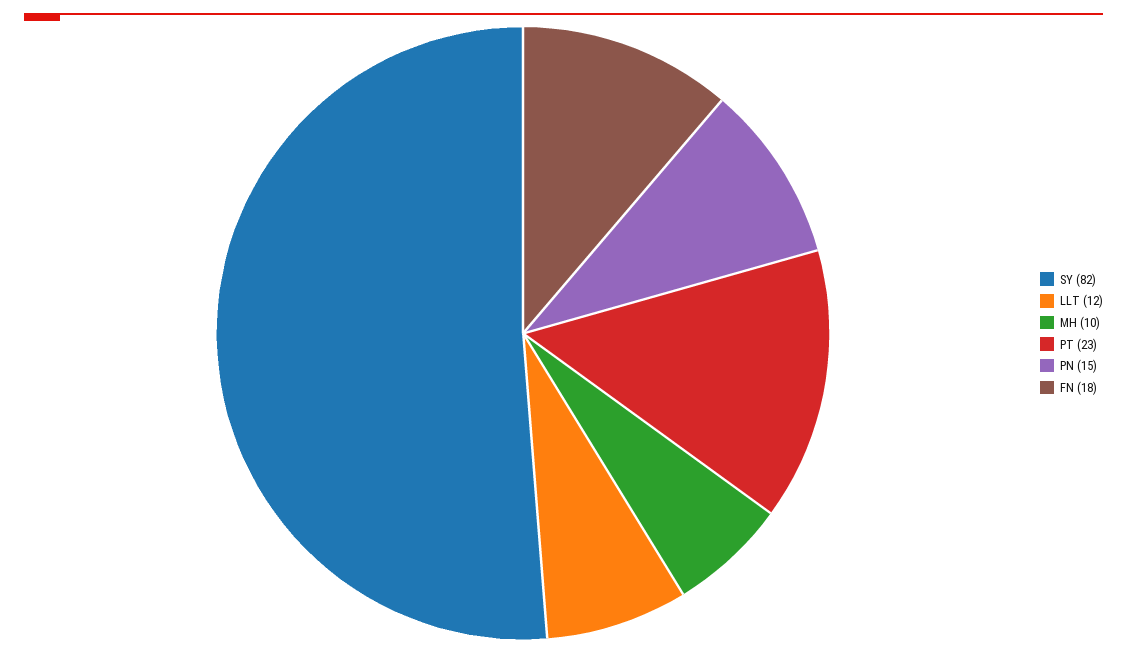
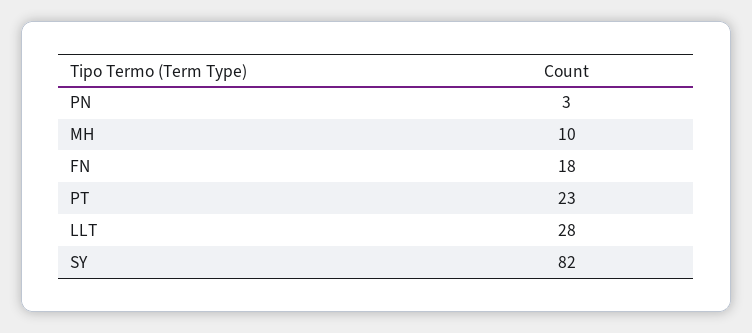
LLT: 12 -> 28
PN: 15 -> 3

